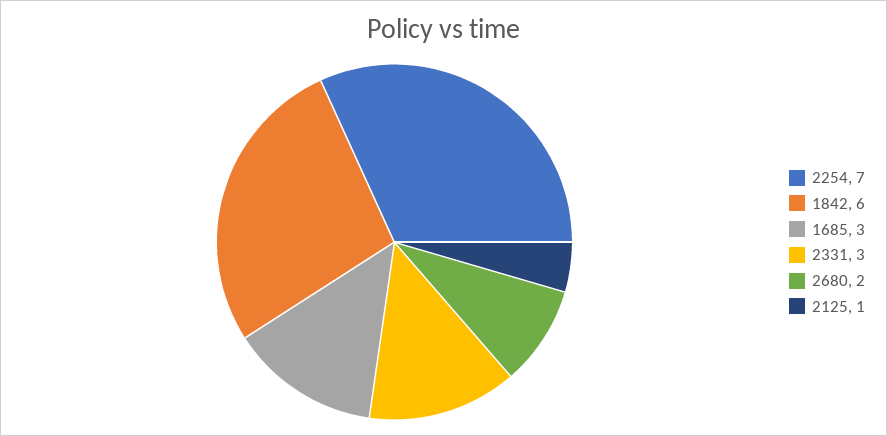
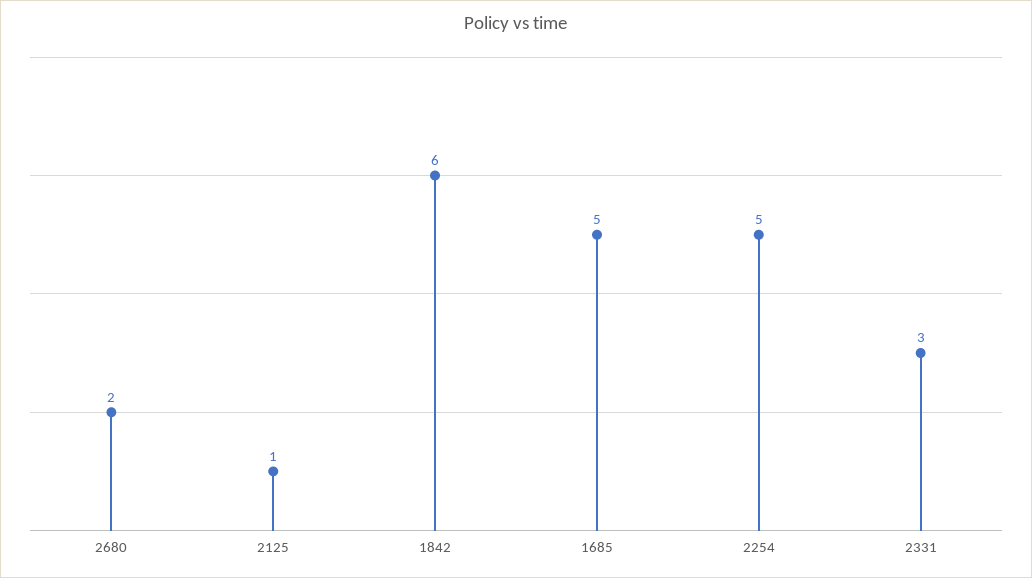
2254: 7 -> 5
1685: 3 -> 5

